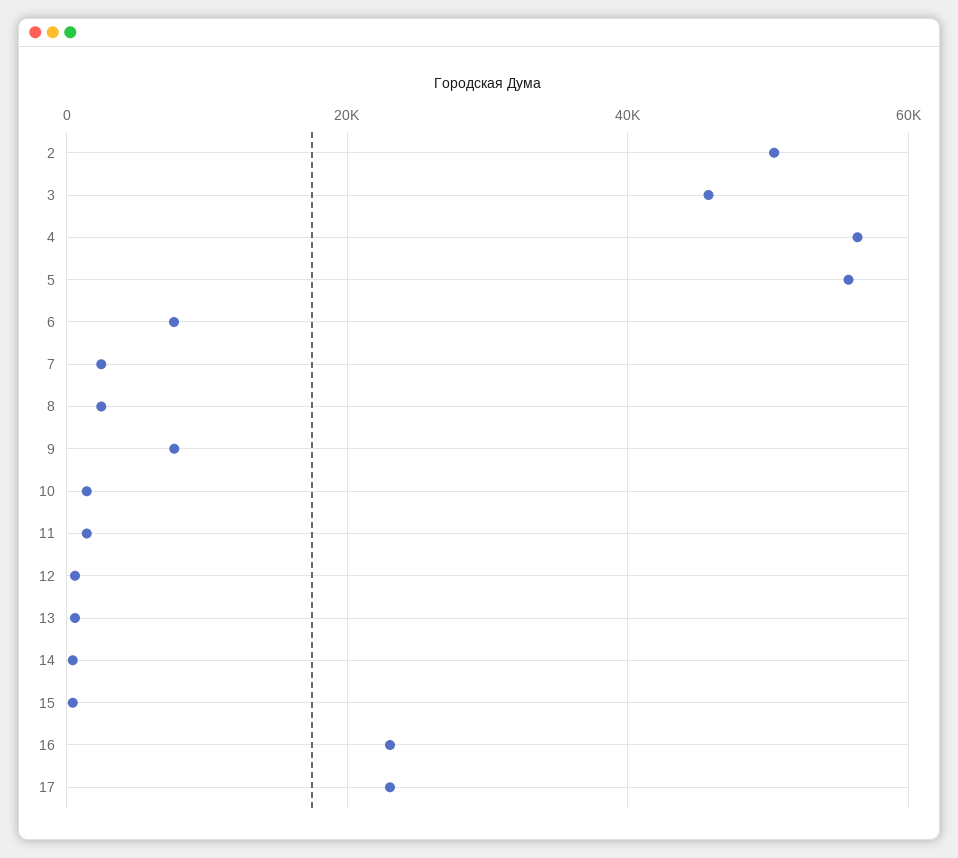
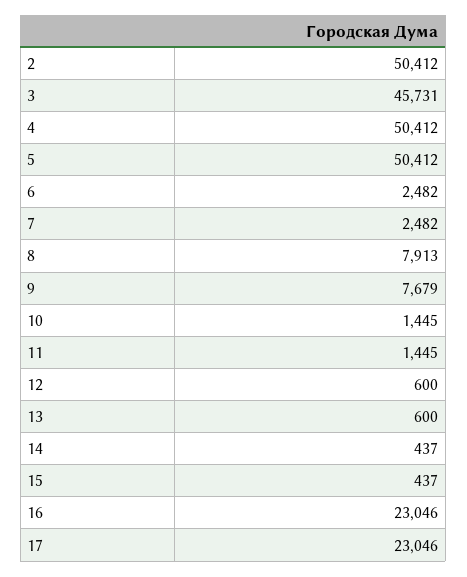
4: 56000 -> 50412
5: 56000 -> 50412
6: 8000 -> 2482
8: 2000 -> 7913

